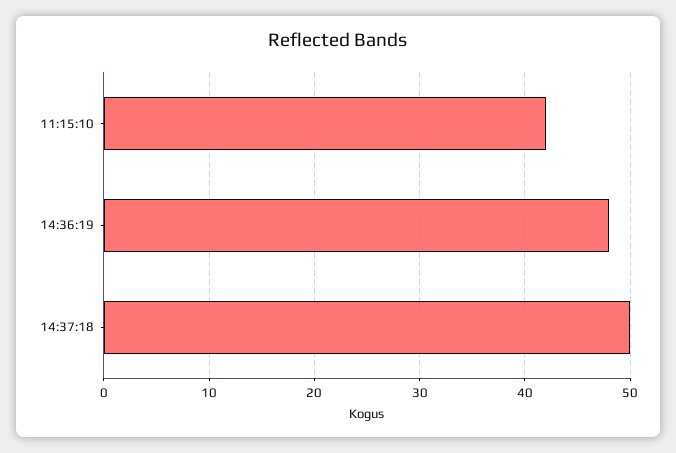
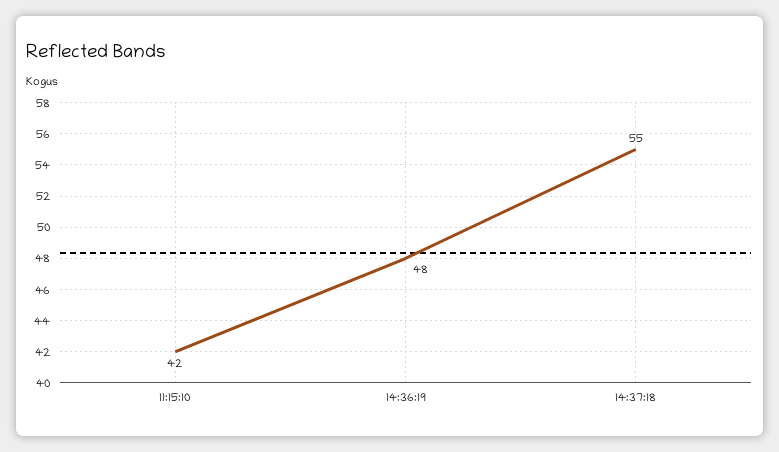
14:37:18: 50 -> 55

